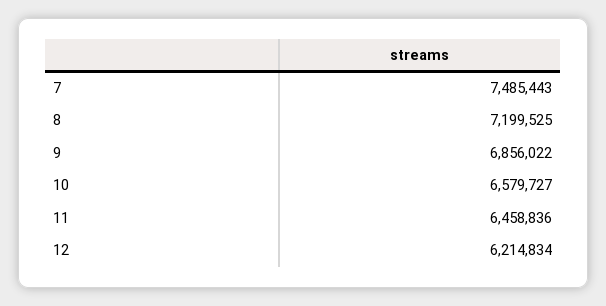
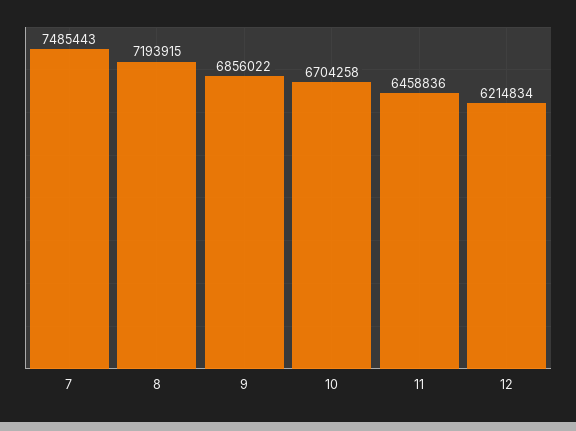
8: 7199525 -> 7193915
10: 6579727 -> 6704258

